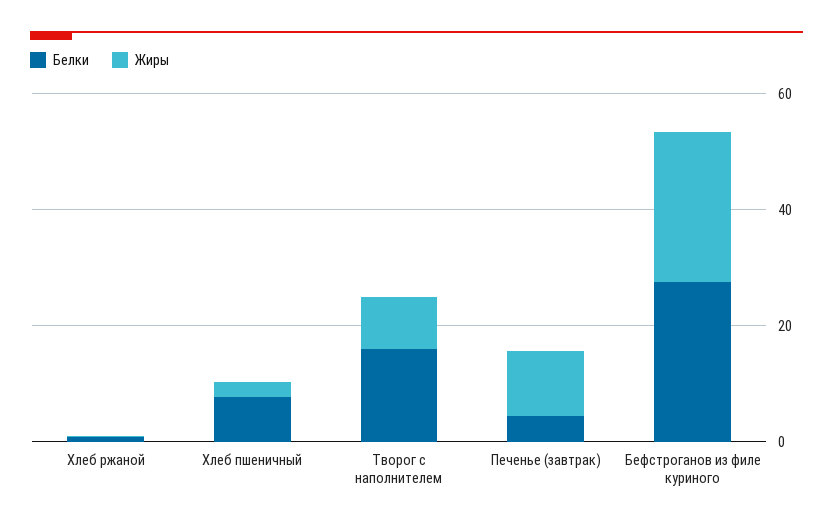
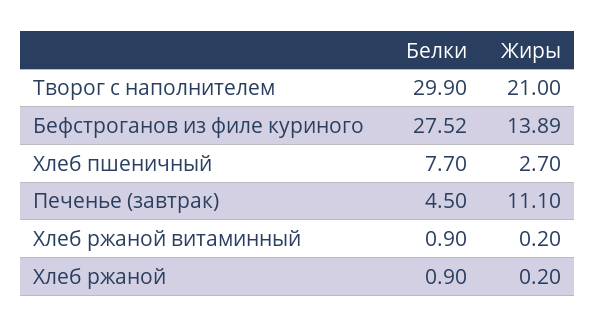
Белки, Творог с наполнителем: 15 -> 29.9
Жиры, Творог с наполнителем: 10 -> 21
Жиры, Бефстроганов из филе куриного: 25 -> 13.89
Белки, Хлеб ржаной витаминный: none -> 0.9
Жиры, Хлеб ржаной витаминный: none -> 0.2

